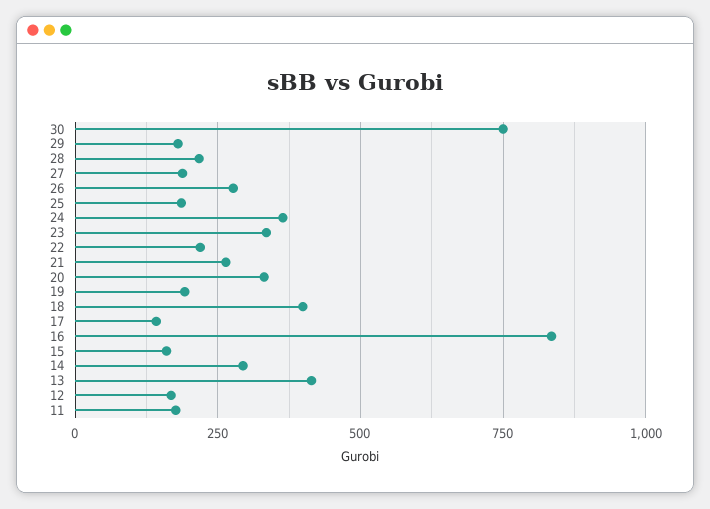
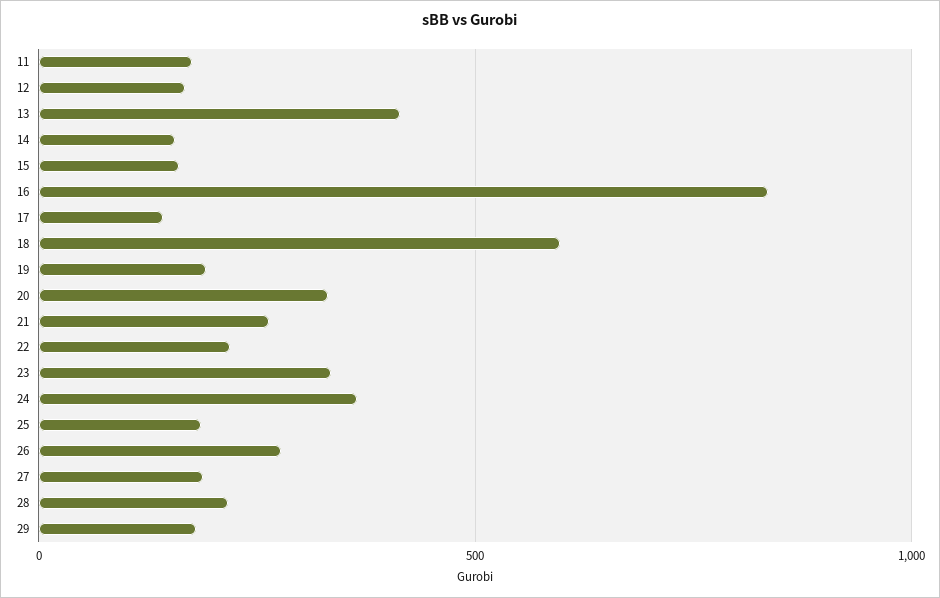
30: 750 -> none
18: 400 -> 600
14: 300 -> 150

